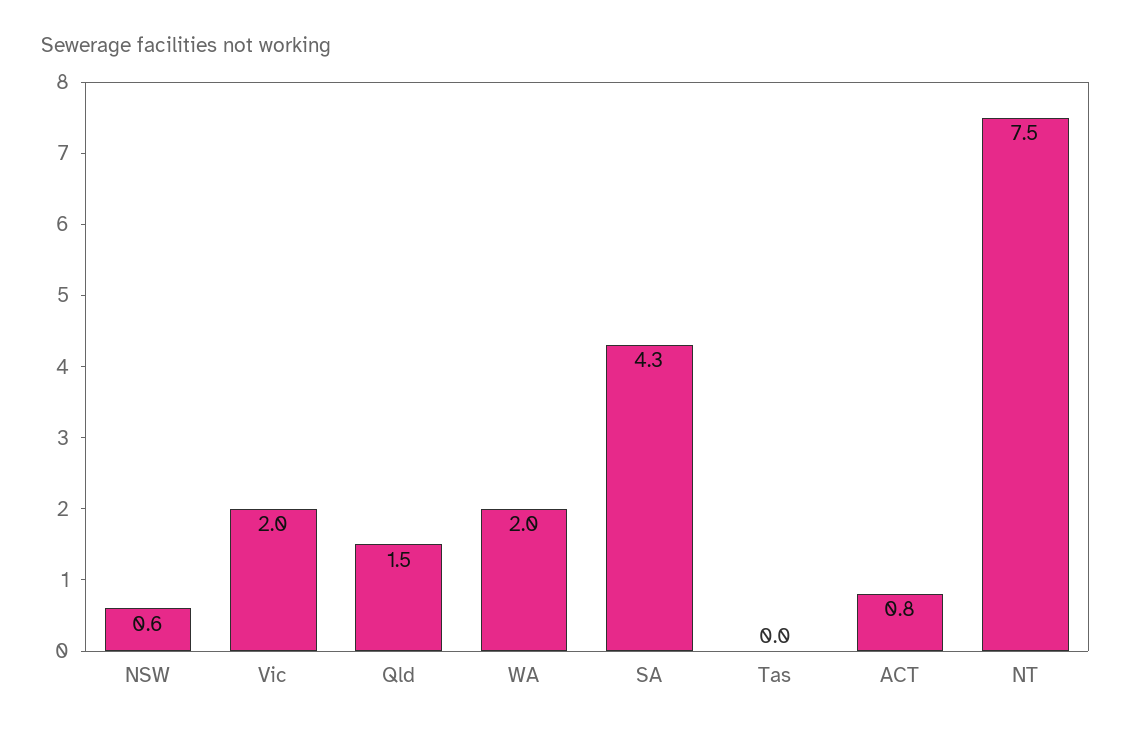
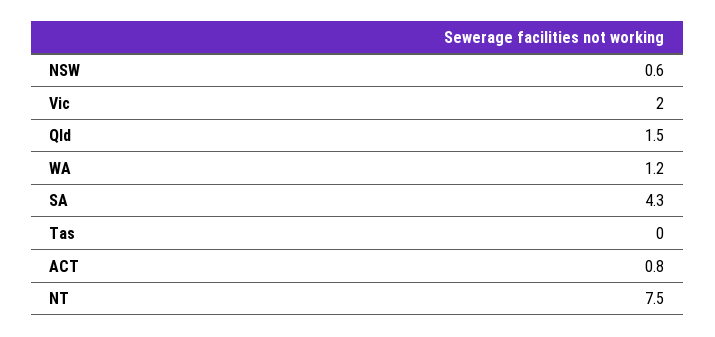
WA: 2 -> 1.2

